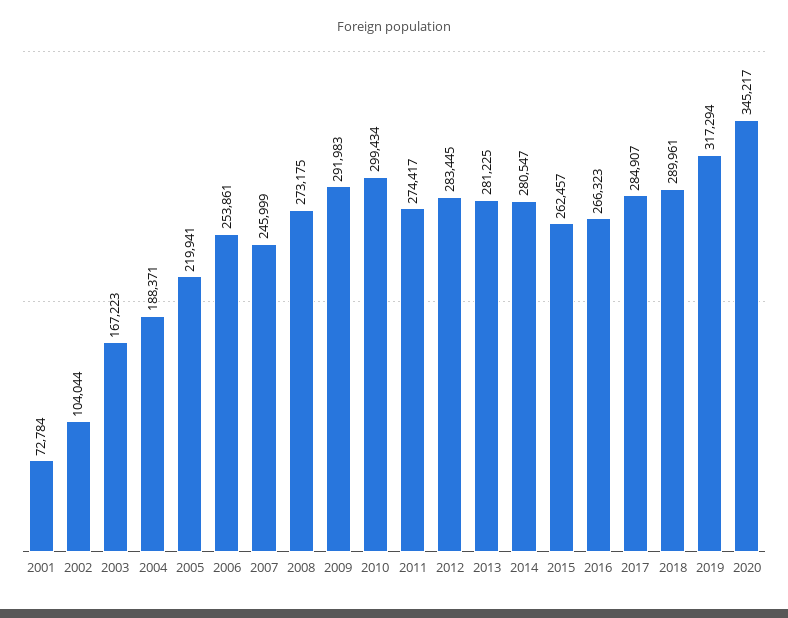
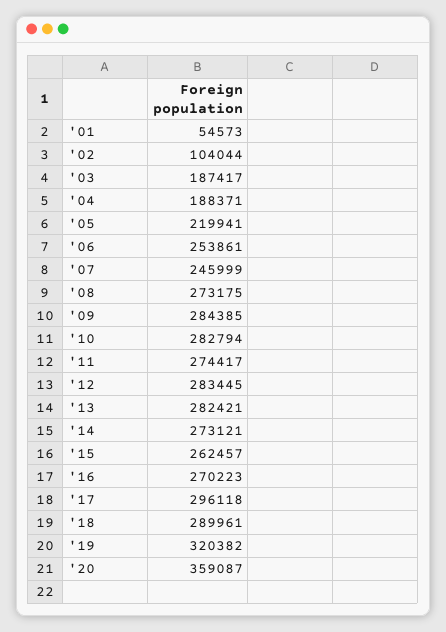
2001: 72784 -> 54573
2003: 167223 -> 187417
2009: 291983 -> 284385
2010: 299434 -> 282794
2013: 281225 -> 282421
2014: 280547 -> 273121
2016: 266323 -> 270223
2017: 284907 -> 296118
2019: 317294 -> 320382
2020: 345217 -> 359087

